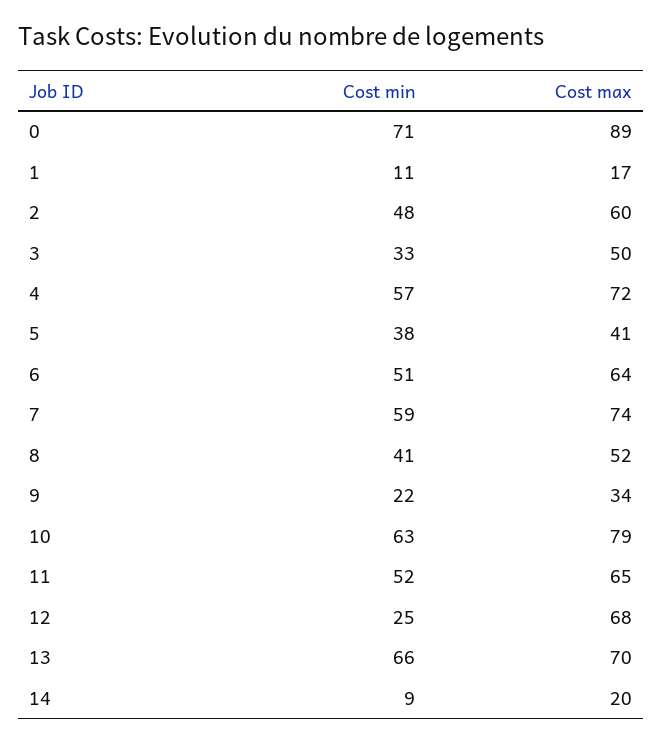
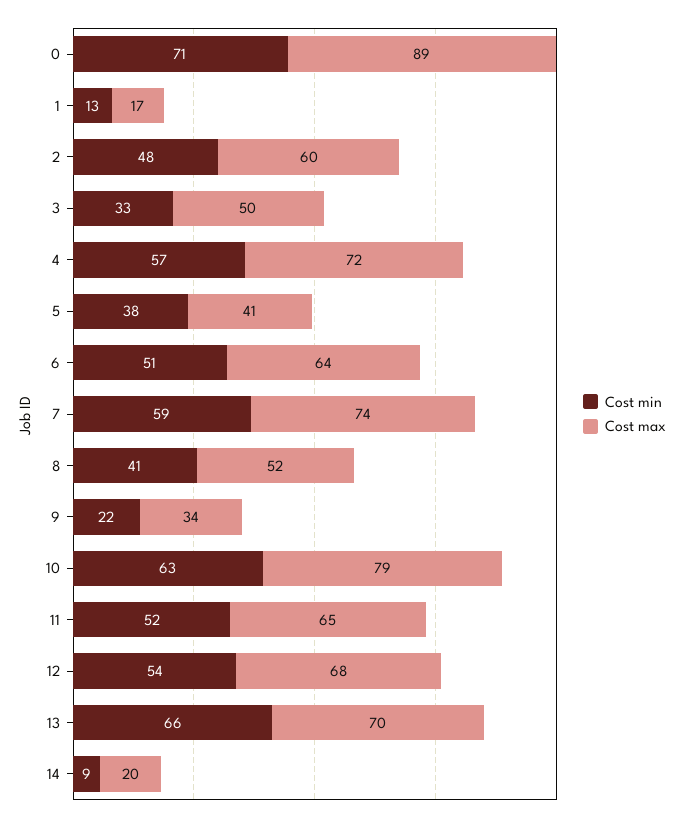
Cost min, 1: 11 -> 13
Cost min, 12: 25 -> 54

